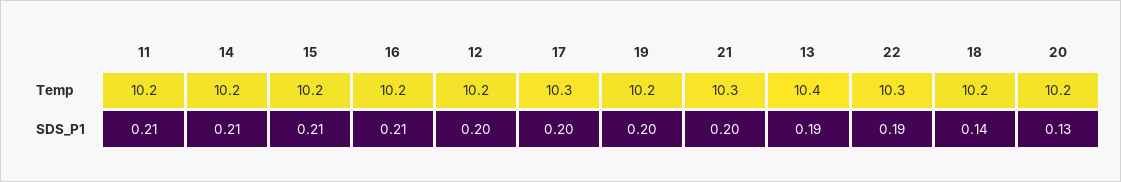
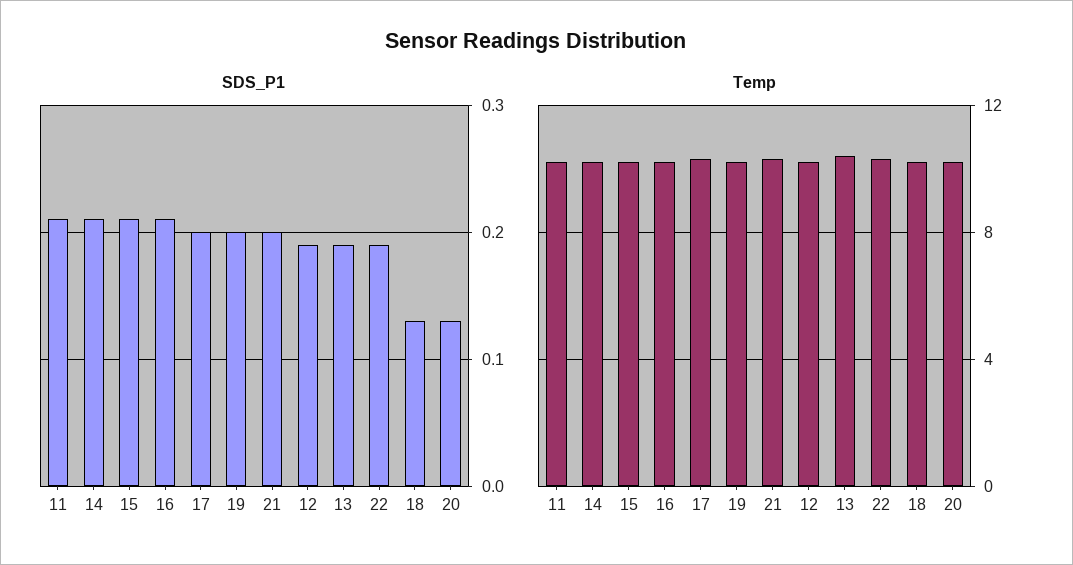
SDS_P1, 12: 0.2 -> 0.19
SDS_P1, 18: 0.14 -> 0.13

